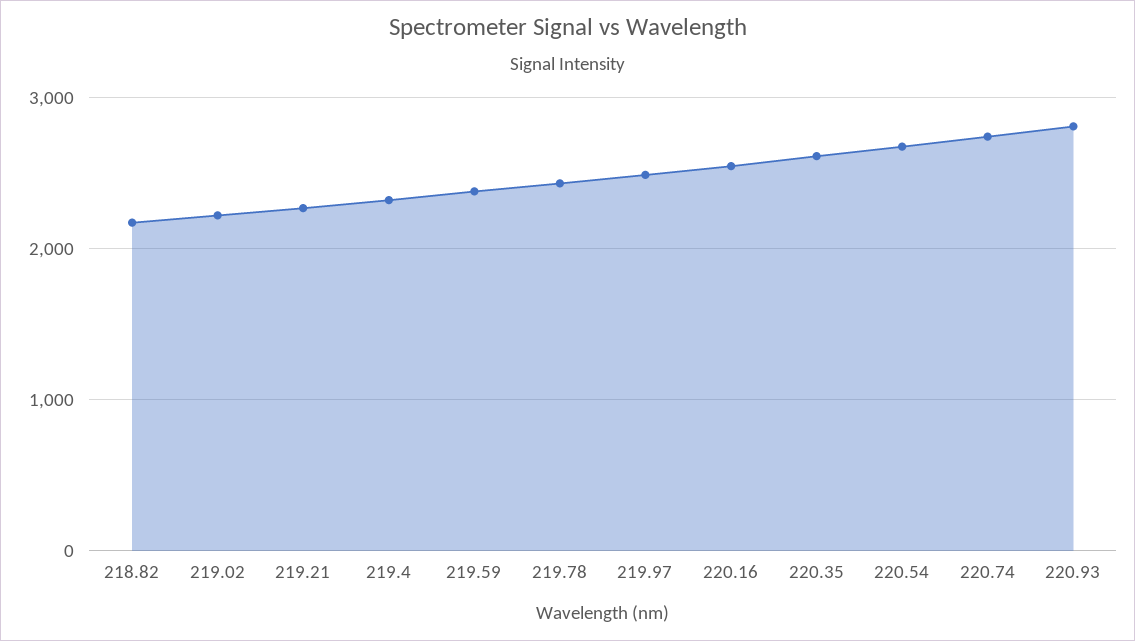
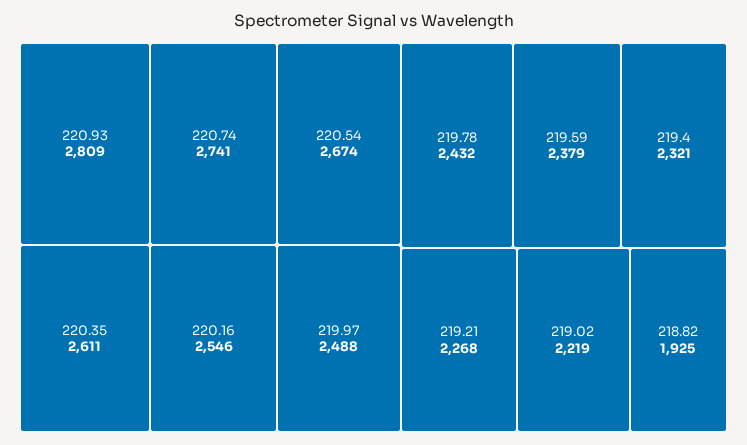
218.82: 2200 -> 1925

